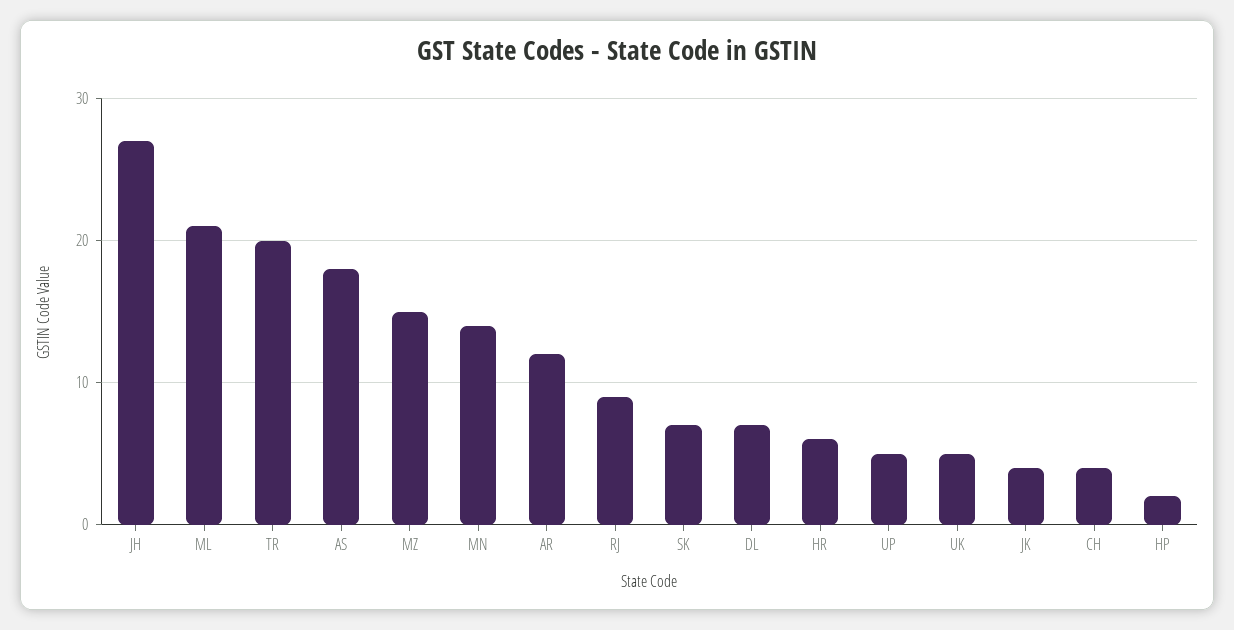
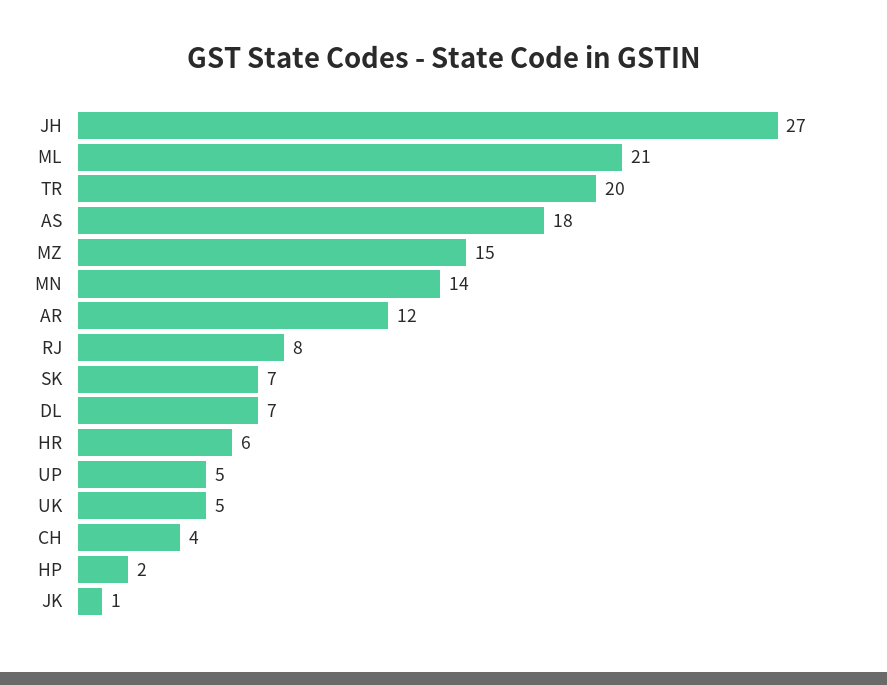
RJ: 9 -> 8
JK: 4 -> 1

